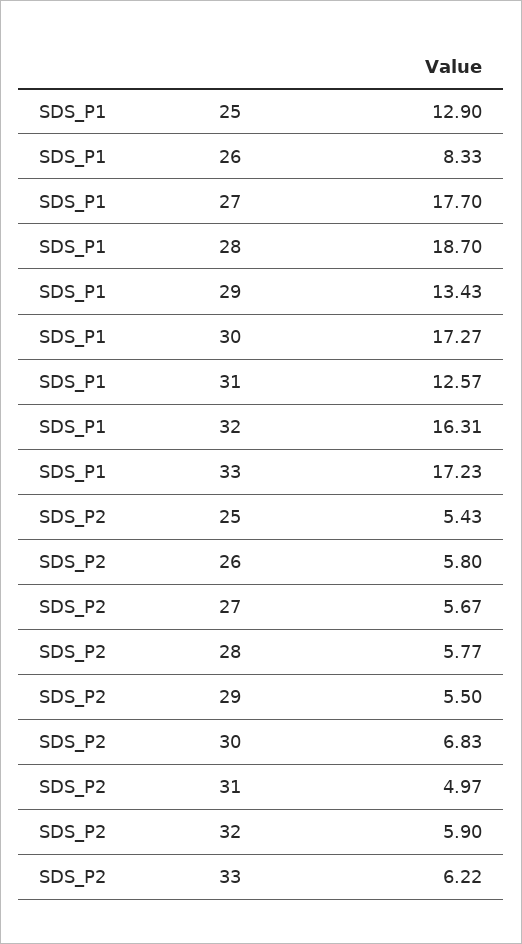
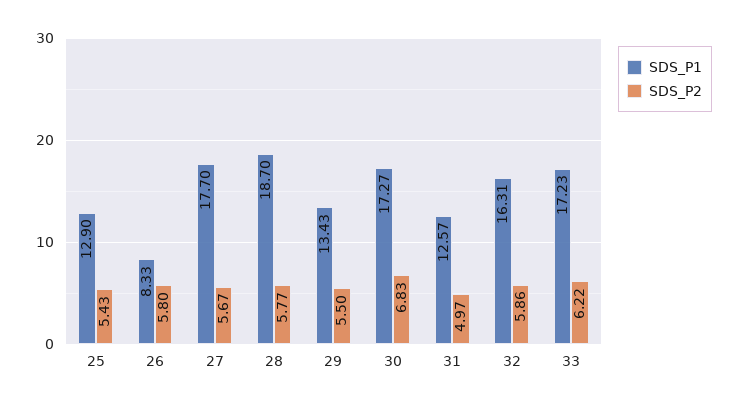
SDS_P2, 32: 5.9 -> 5.86

